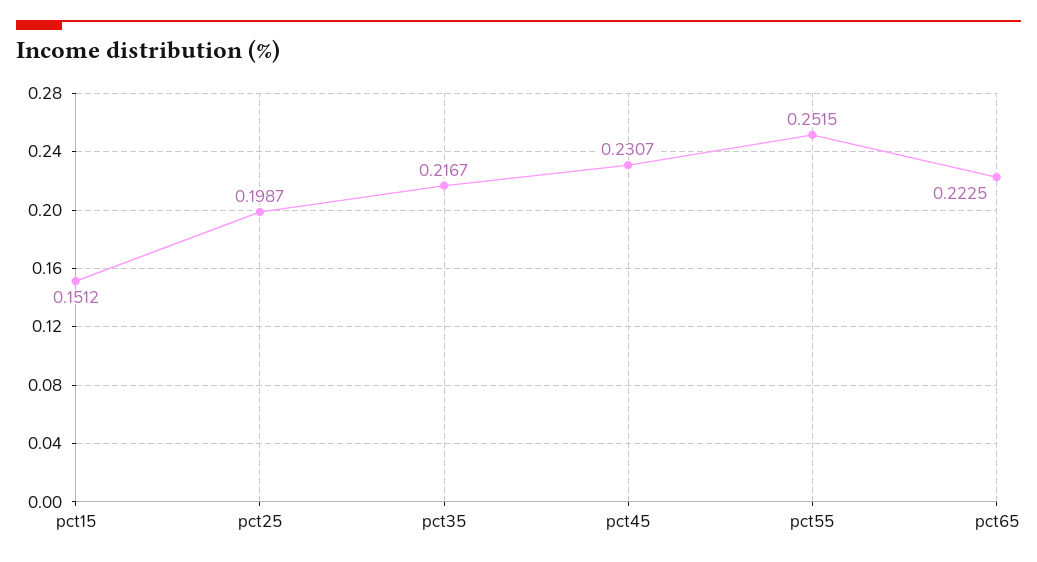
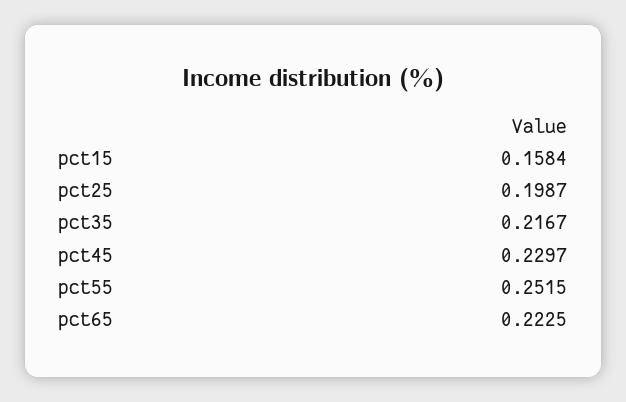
pct15: 0.1512 -> 0.1584
pct45: 0.2307 -> 0.2297

